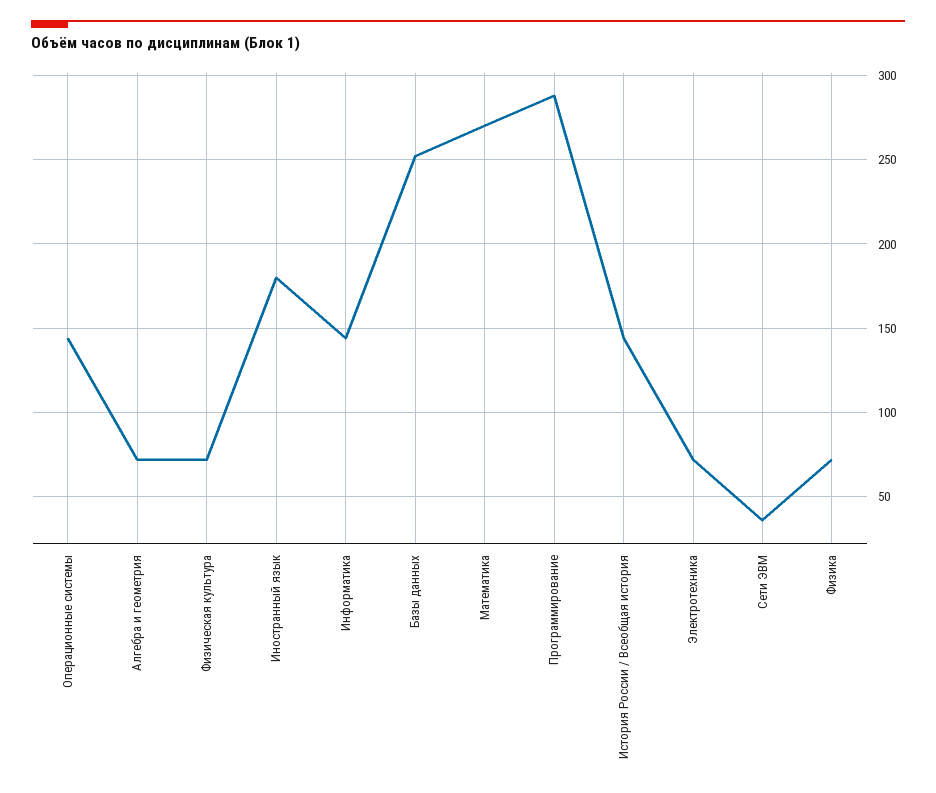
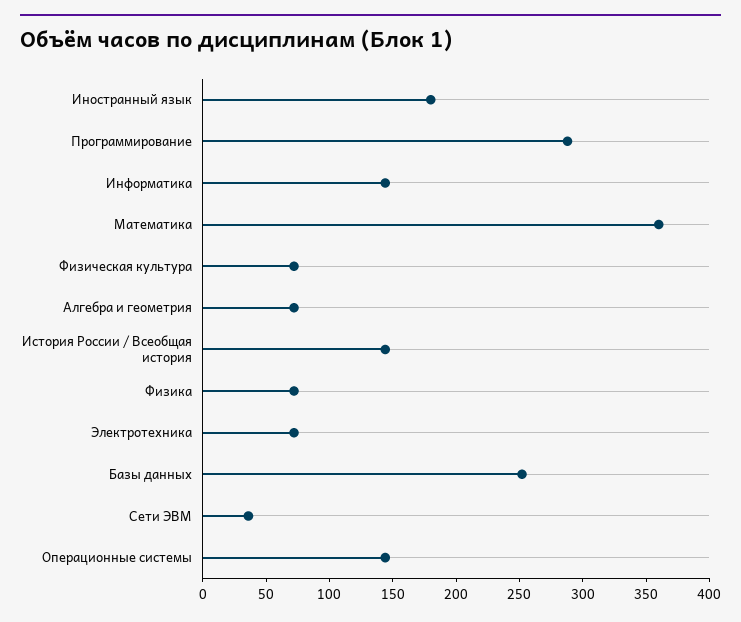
Математика: 270 -> 360

